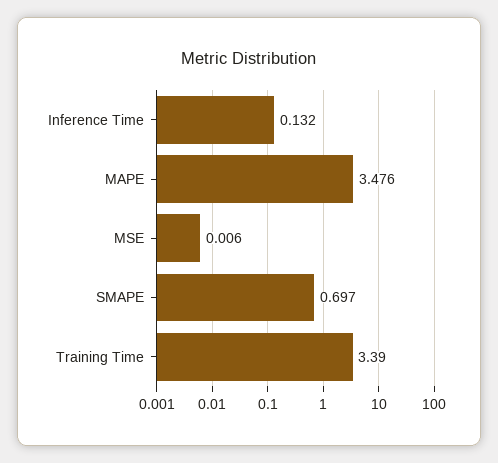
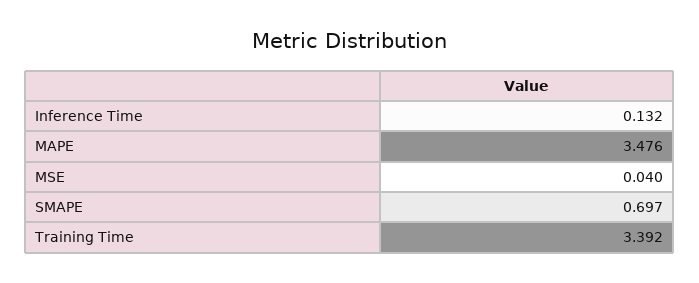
MSE: 0.006 -> 0.04
Training Time: 3.39 -> 3.392

